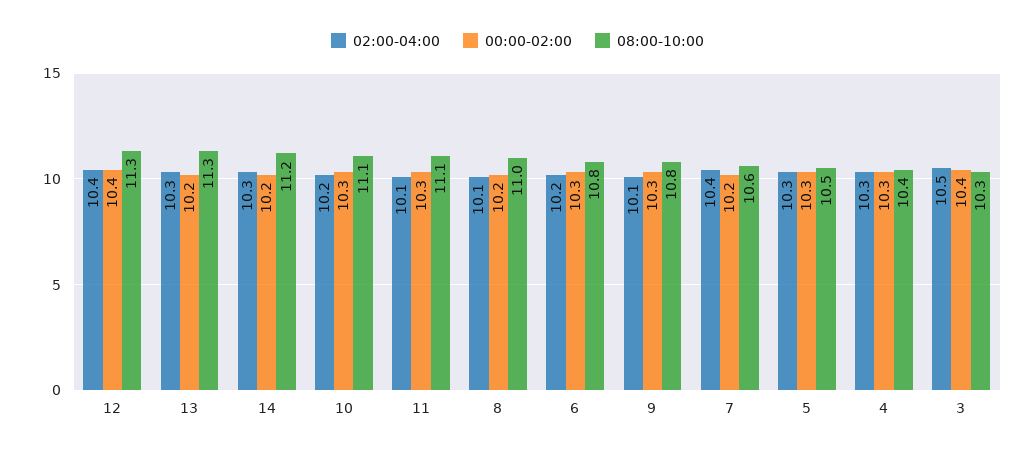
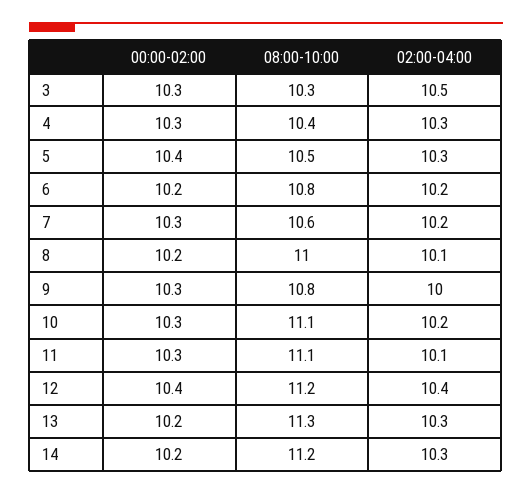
08:00-10:00, 12: 11.3 -> 11.2
00:00-02:00, 6: 10.3 -> 10.2
02:00-04:00, 9: 10.1 -> 10
02:00-04:00, 7: 10.4 -> 10.2
00:00-02:00, 7: 10.2 -> 10.3
00:00-02:00, 5: 10.3 -> 10.4
00:00-02:00, 3: 10.4 -> 10.3

